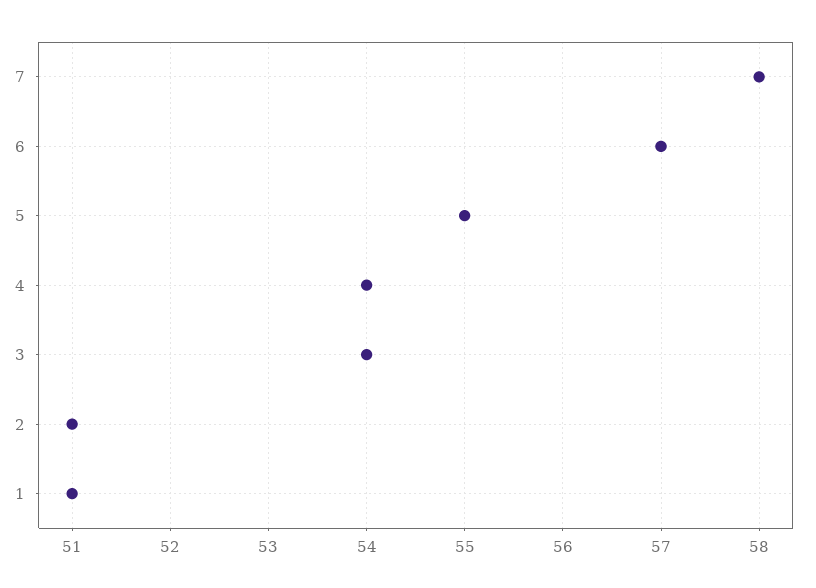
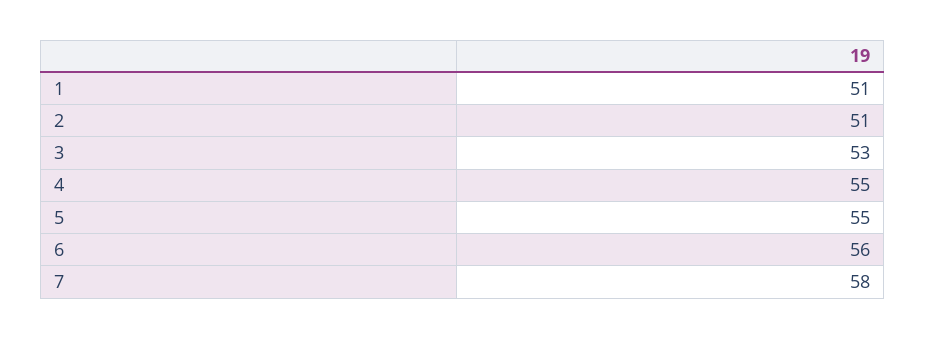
6: 57 -> 56
4: 54 -> 55
3: 54 -> 53

